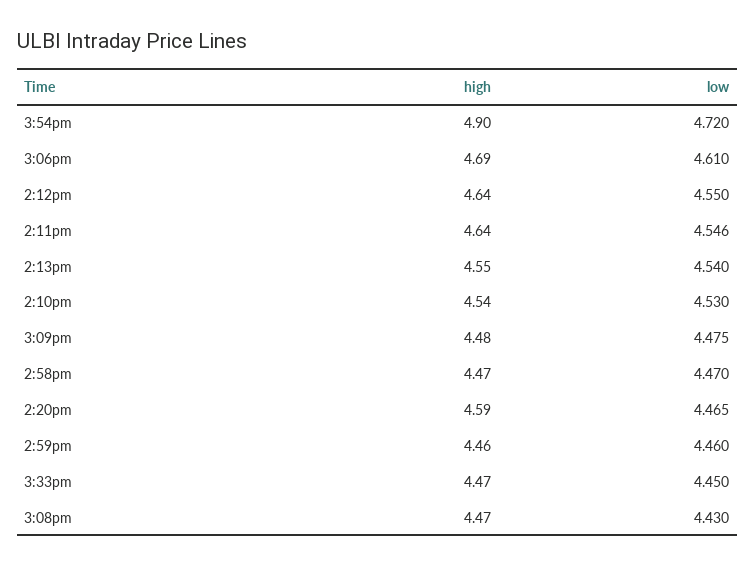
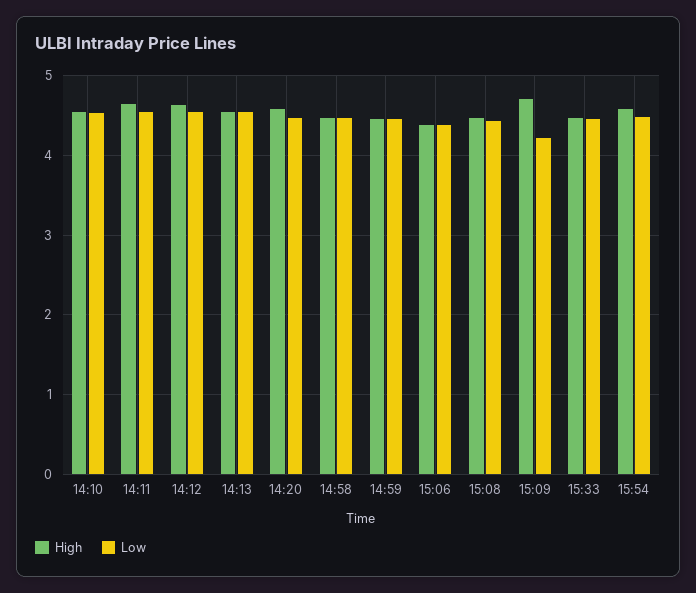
high, 3:54pm: 4.9 -> 4.6
low, 3:54pm: 4.72 -> 4.5
high, 3:06pm: 4.69 -> 4.4
low, 3:06pm: 4.61 -> 4.4
high, 3:09pm: 4.48 -> 4.7
low, 3:09pm: 4.475 -> 4.2

